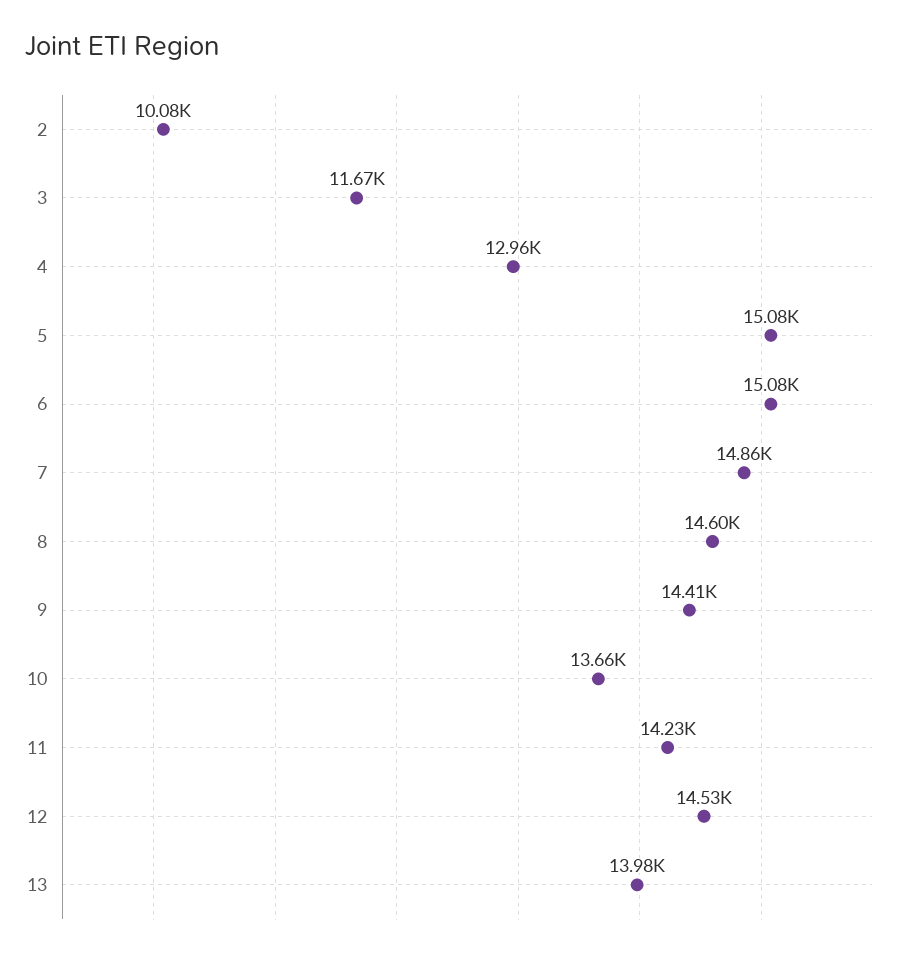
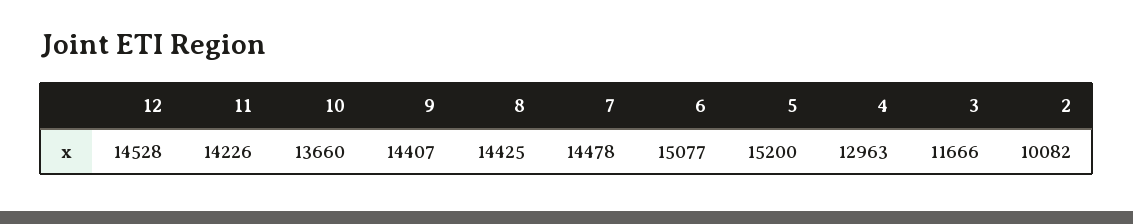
5: 15080 -> 15200
7: 14860 -> 14478
8: 14600 -> 14425
13: 13980 -> none

